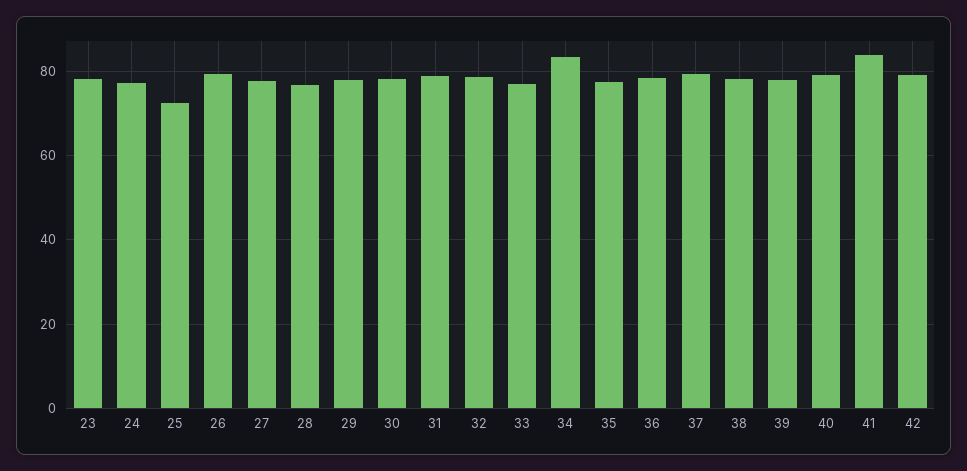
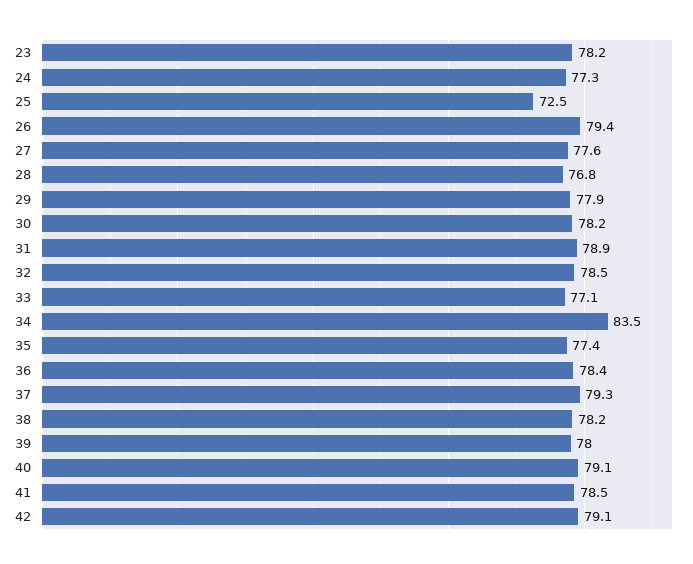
41: 84 -> 78.5

